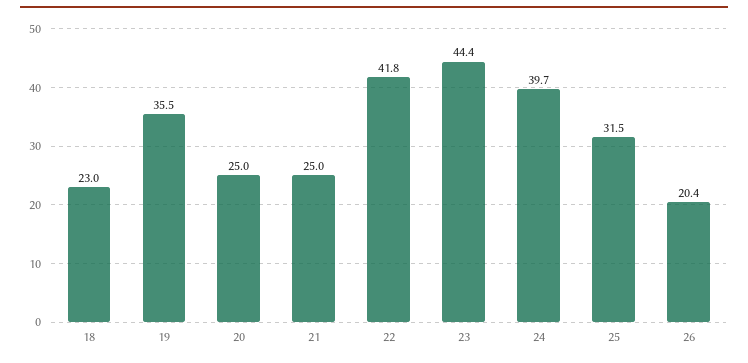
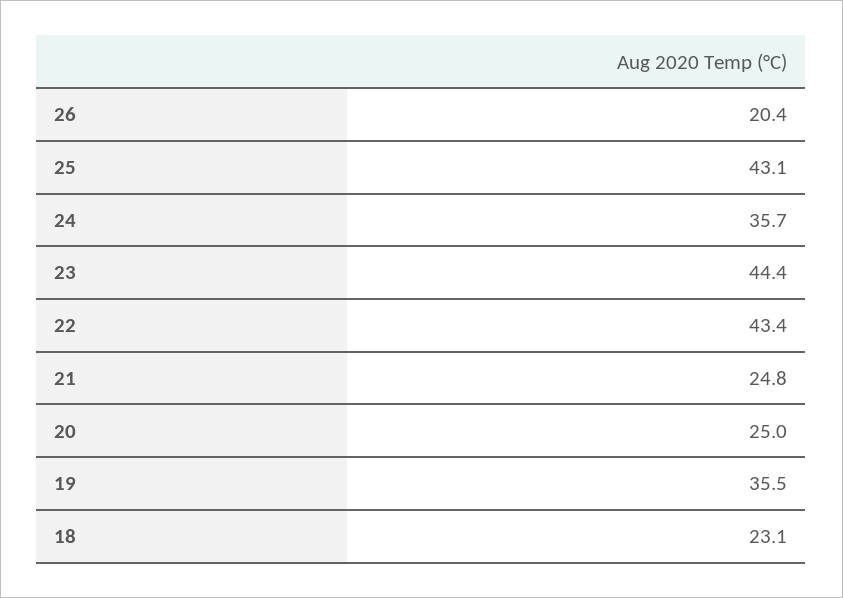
18: 23 -> 23.1
21: 25 -> 24.8
22: 41.8 -> 43.4
24: 39.7 -> 35.7
25: 31.5 -> 43.1

